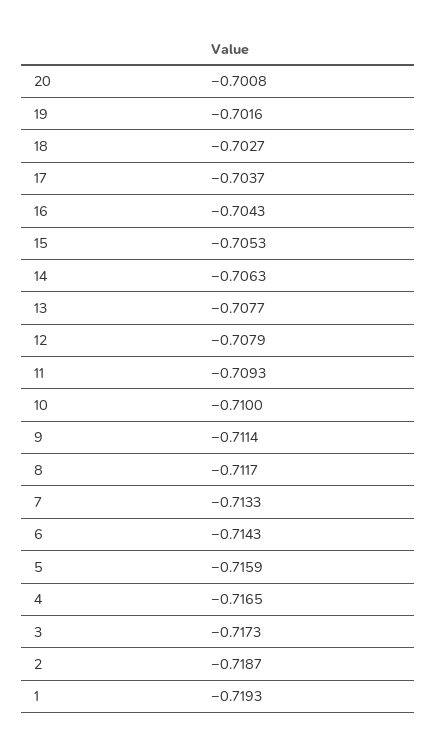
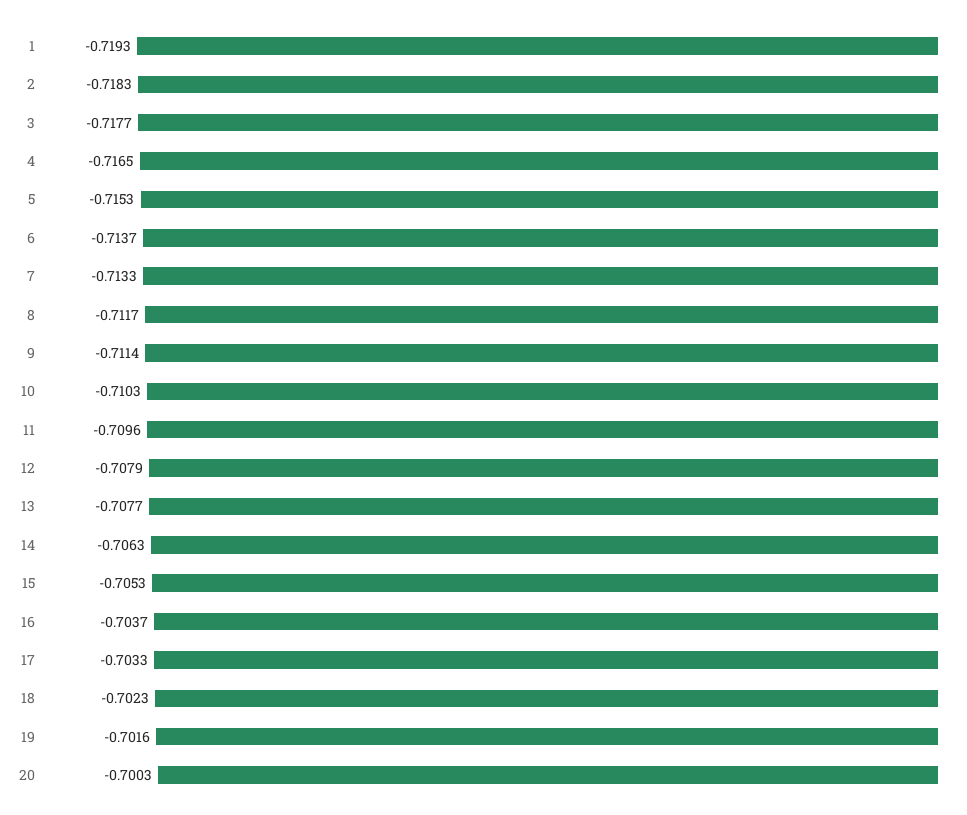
20: -0.7008 -> -0.7003
18: -0.7027 -> -0.7023
17: -0.7037 -> -0.7033
16: -0.7043 -> -0.7037
11: -0.7093 -> -0.7096
10: -0.71 -> -0.7103
6: -0.7143 -> -0.7137
5: -0.7159 -> -0.7153
3: -0.7173 -> -0.7177
2: -0.7187 -> -0.7183

